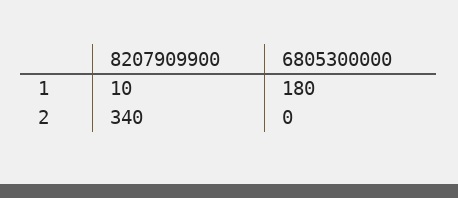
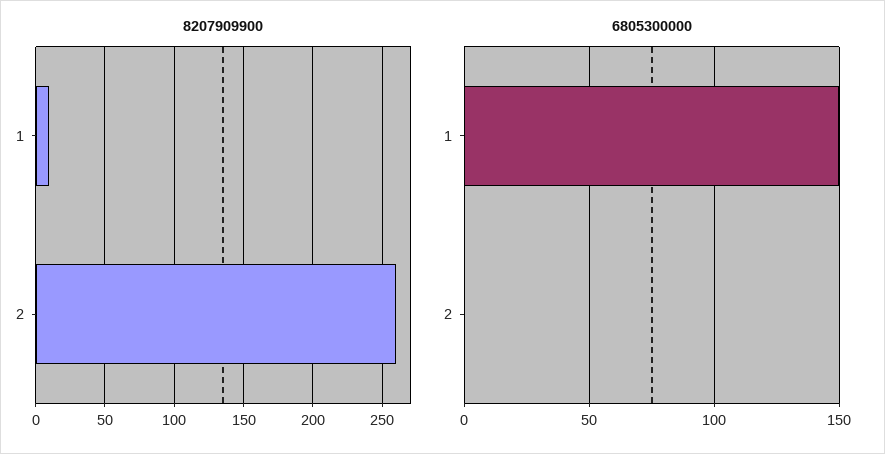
6805300000, 1: 180 -> 150
8207909900, 2: 340 -> 260

